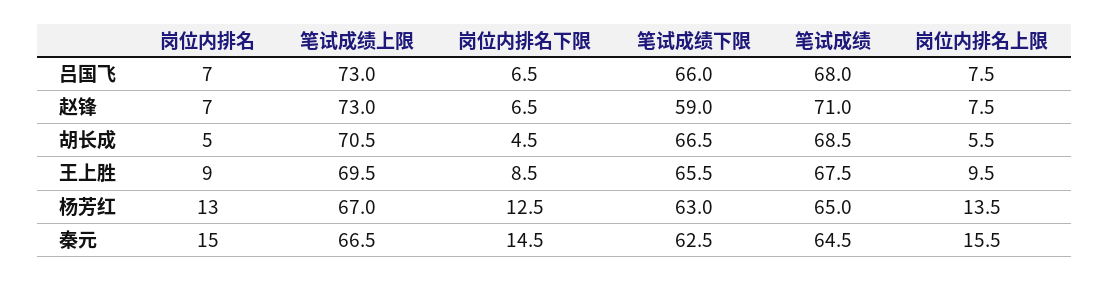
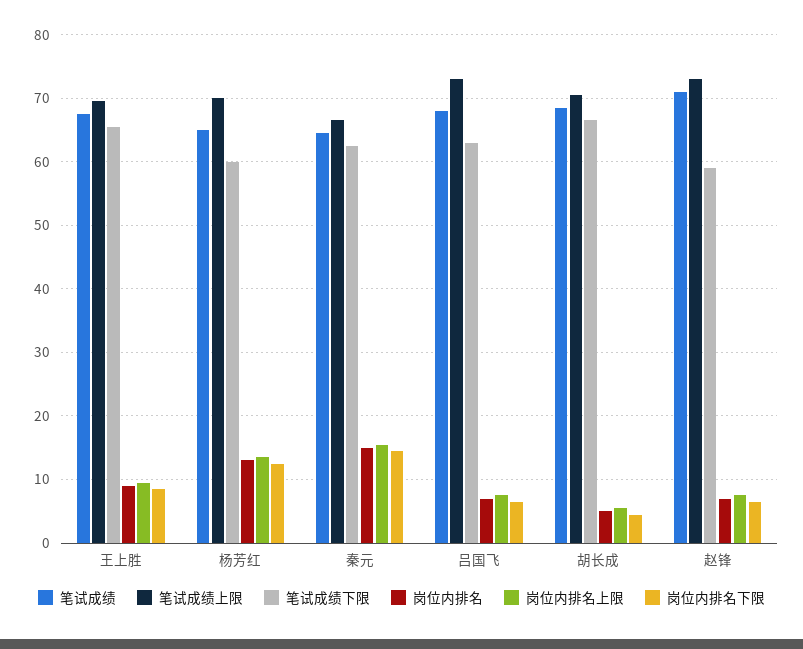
笔试成绩下限, 吕国飞: 66 -> 63
笔试成绩上限, 杨芳红: 67 -> 70
笔试成绩下限, 杨芳红: 63 -> 60

